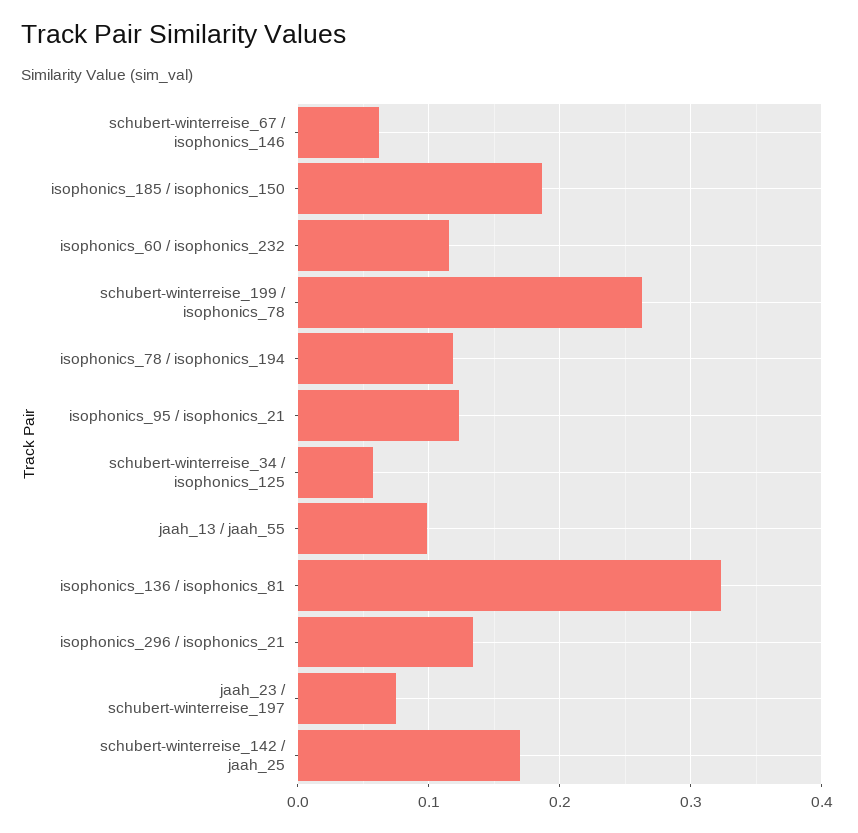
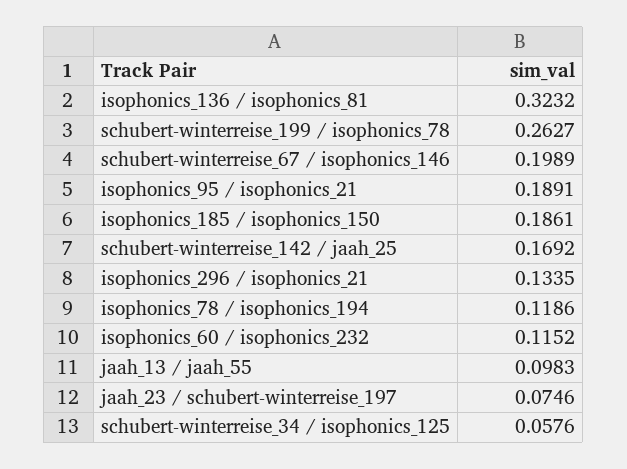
schubert-winterreise_67 / isophonics_146: 0.06 -> 0.1989
isophonics_95 / isophonics_21: 0.12 -> 0.1891

